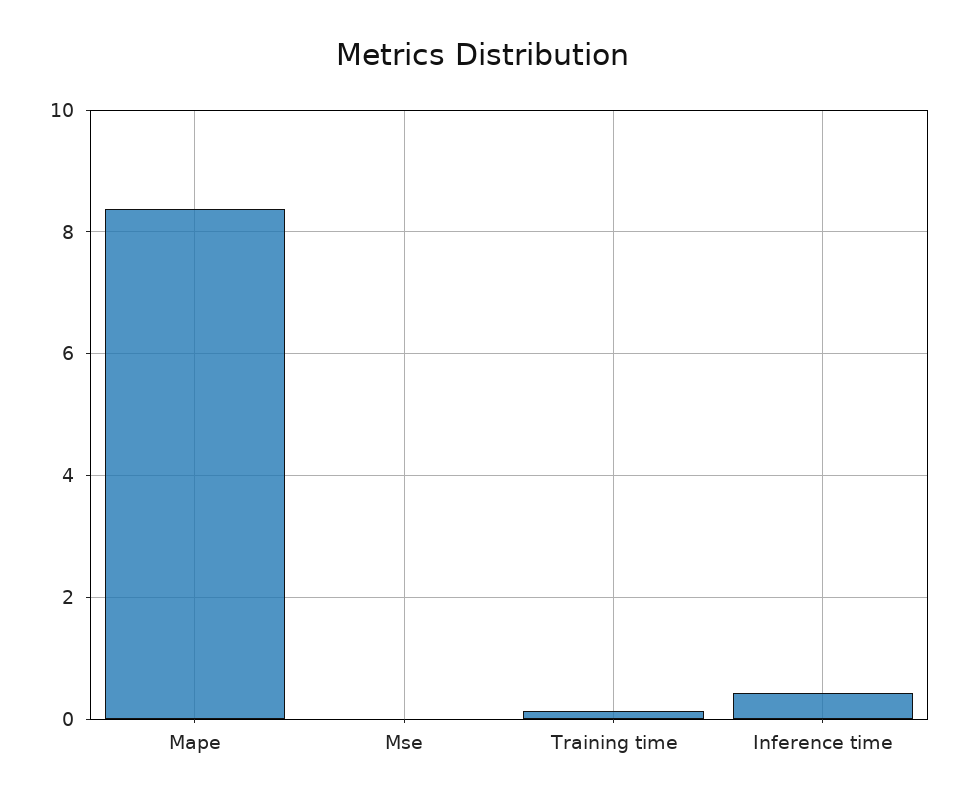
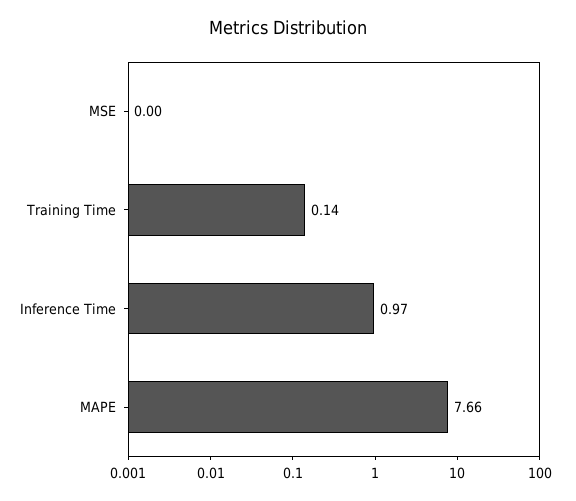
Mape: 8.4 -> 7.66
Inference time: 0.4 -> 0.97

